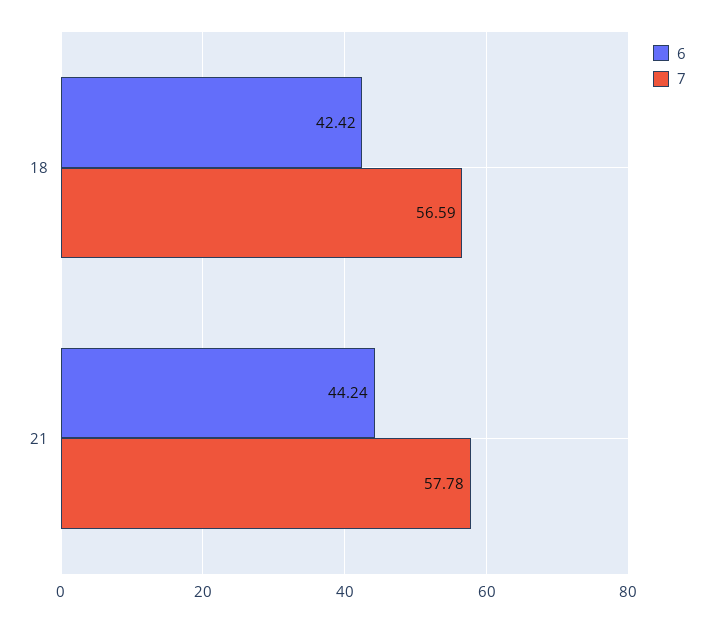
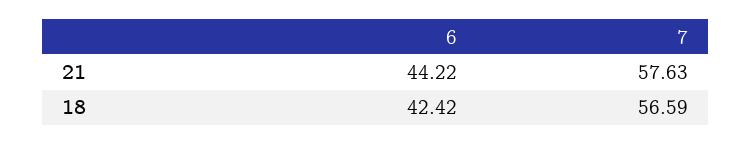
6, 21: 44.24 -> 44.22
7, 21: 57.78 -> 57.63

